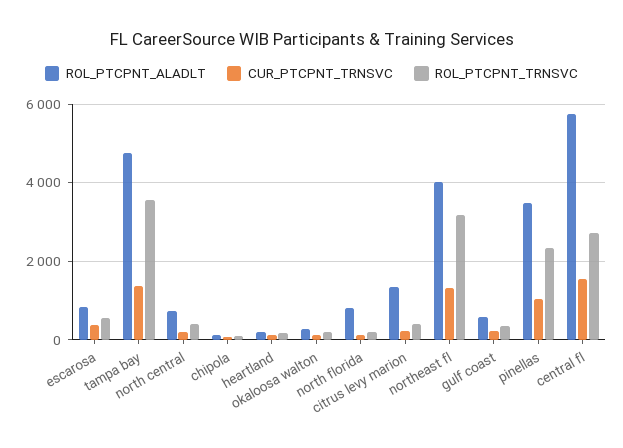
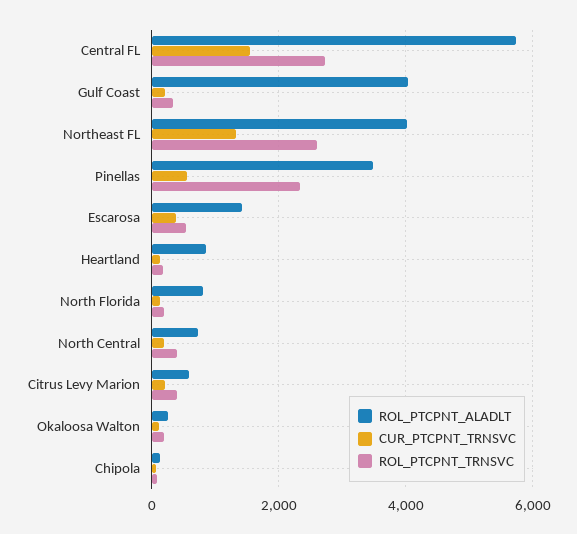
ROL_PTCPNT_ALADLT, escarosa: 800 -> 1400
ROL_PTCPNT_ALADLT, tampa bay: 4800 -> none
CUR_PTCPNT_TRNSVC, tampa bay: 1400 -> none
ROL_PTCPNT_TRNSVC, tampa bay: 3600 -> none
ROL_PTCPNT_ALADLT, heartland: 200 -> 800
ROL_PTCPNT_ALADLT, citrus levy marion: 1400 -> 600
ROL_PTCPNT_TRNSVC, northeast fl: 3200 -> 2600
ROL_PTCPNT_ALADLT, gulf coast: 600 -> 4000
CUR_PTCPNT_TRNSVC, pinellas: 1000 -> 600

